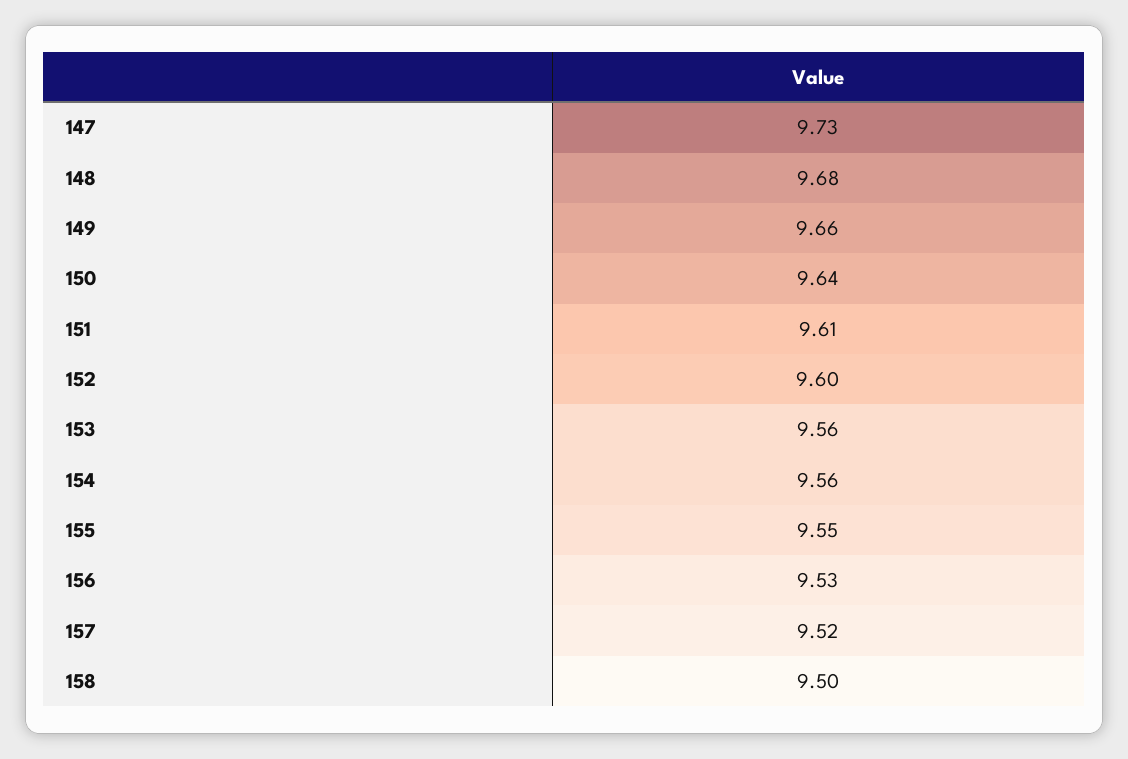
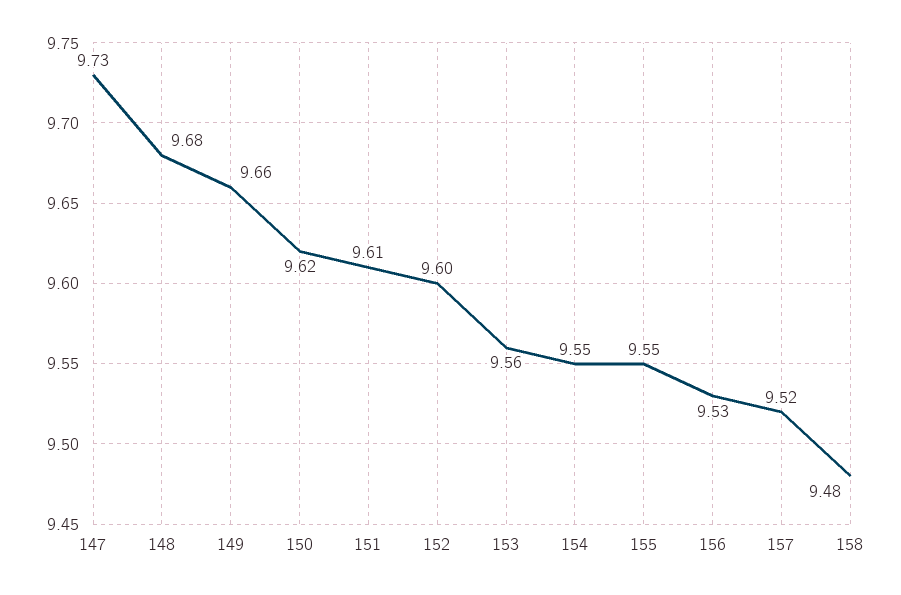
150: 9.64 -> 9.62
154: 9.56 -> 9.55
158: 9.5 -> 9.48

